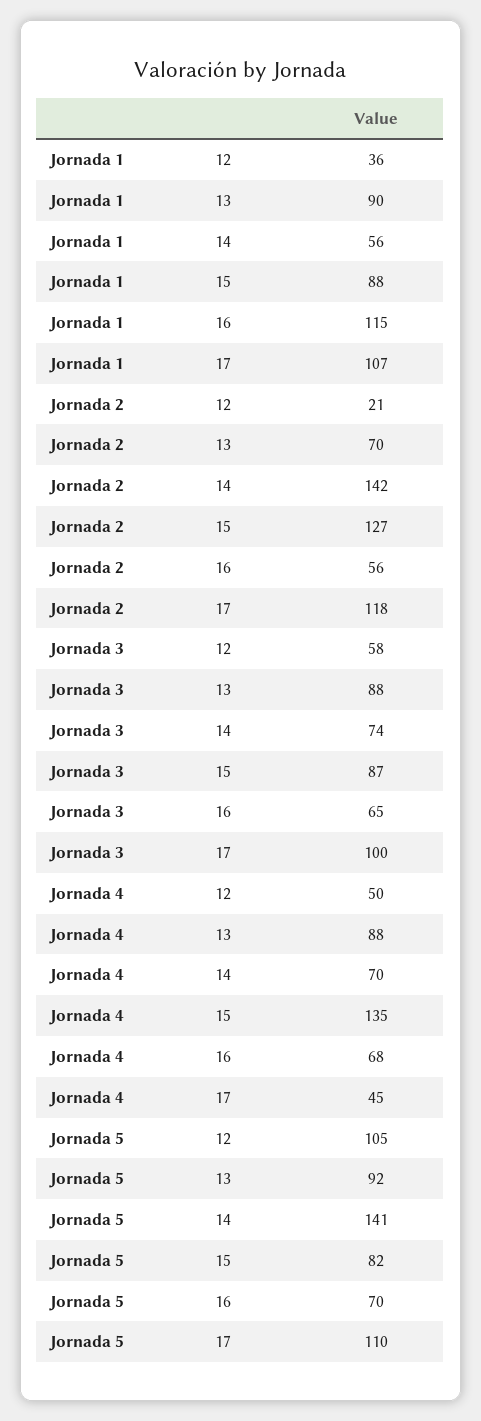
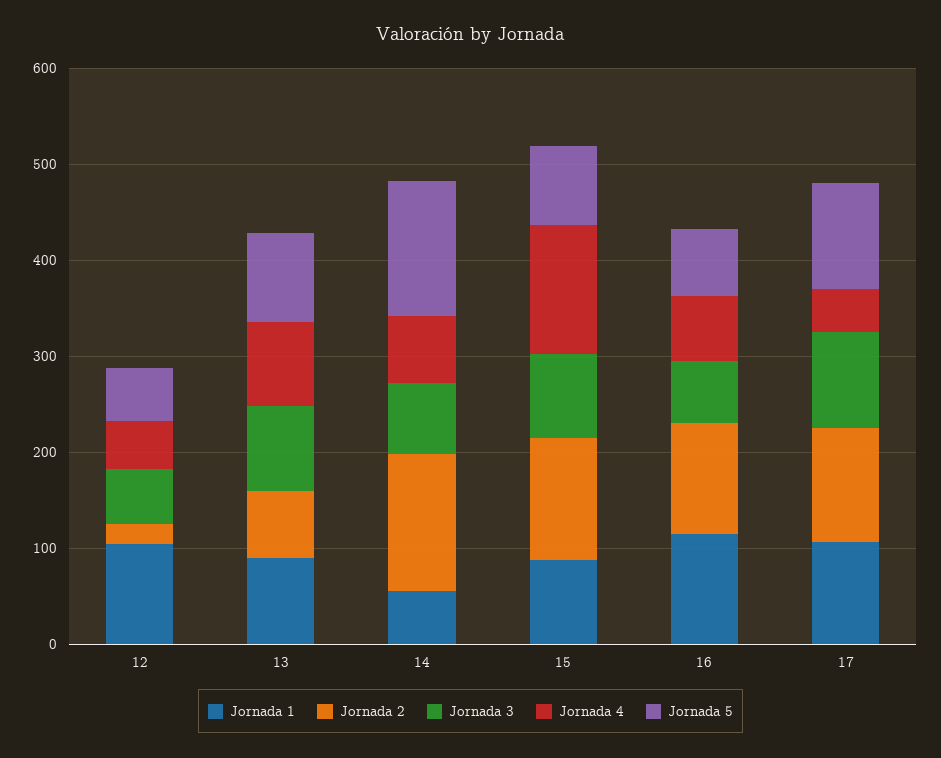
Jornada 1, 12: 36 -> 100
Jornada 2, 16: 56 -> 120
Jornada 5, 12: 105 -> 60

